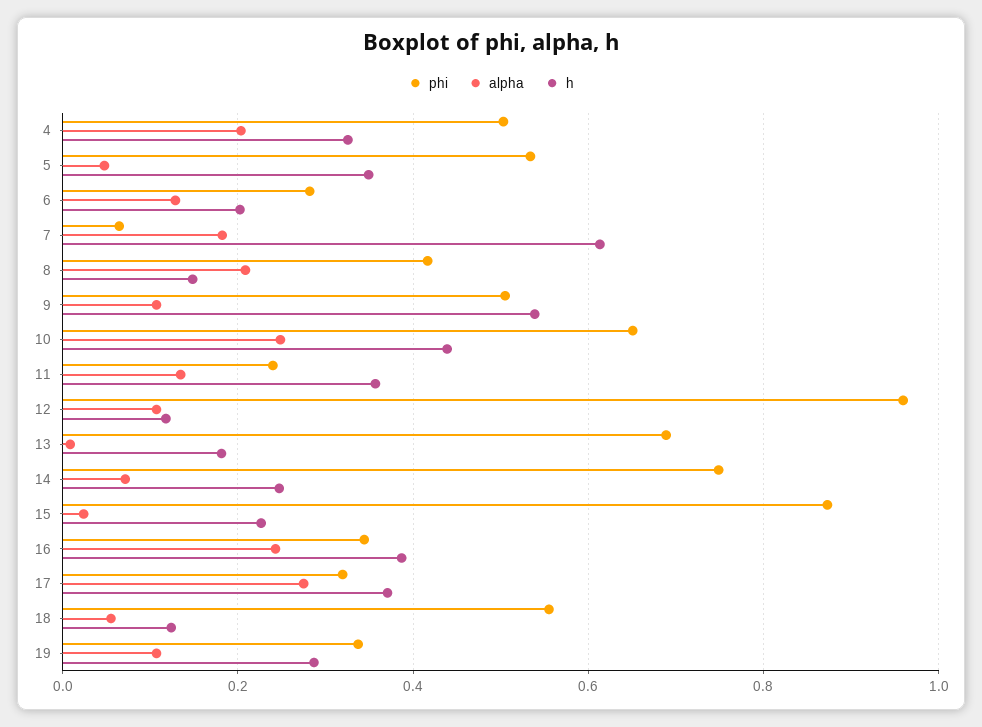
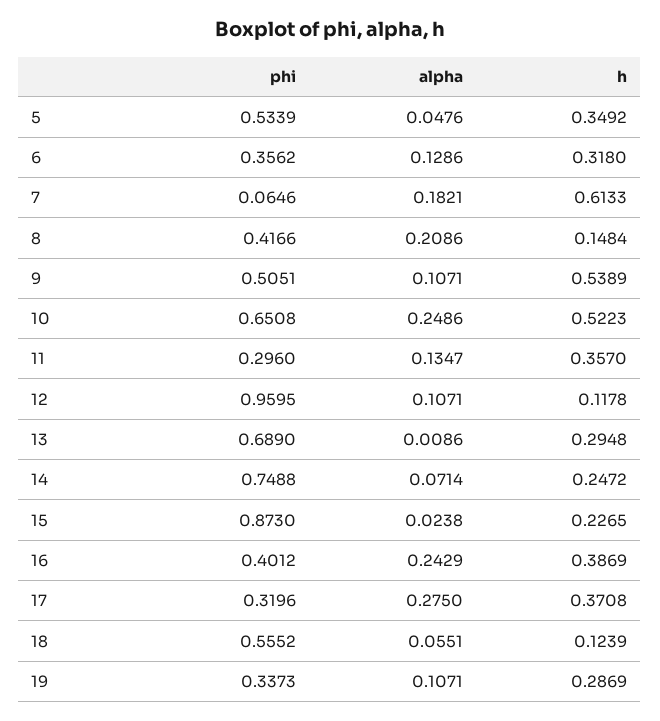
phi, 4: 0.5 -> none
alpha, 4: 0.2 -> none
h, 4: 0.32 -> none
phi, 6: 0.28 -> 0.3562
h, 6: 0.2 -> 0.318
h, 10: 0.44 -> 0.5223
phi, 11: 0.24 -> 0.296
h, 13: 0.18 -> 0.2948
phi, 16: 0.34 -> 0.4012

